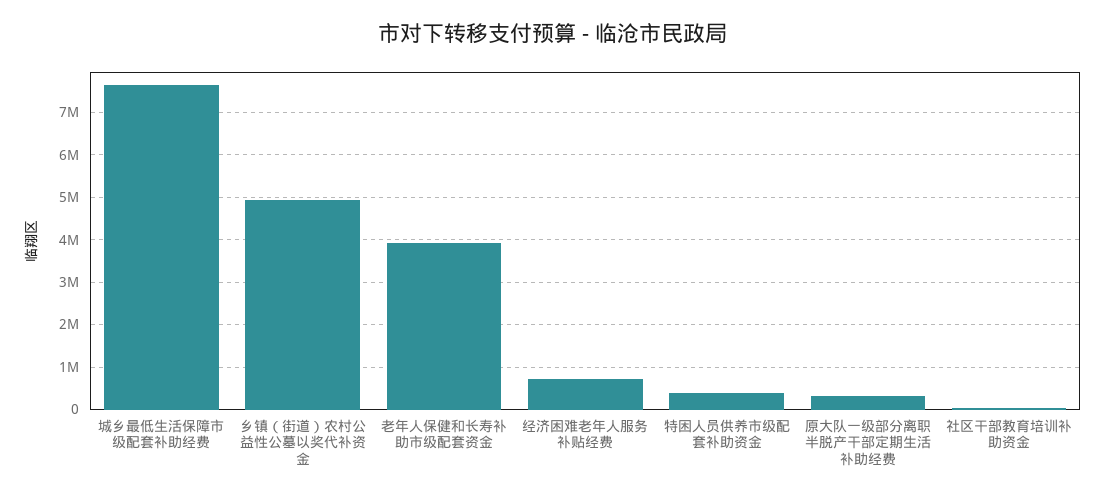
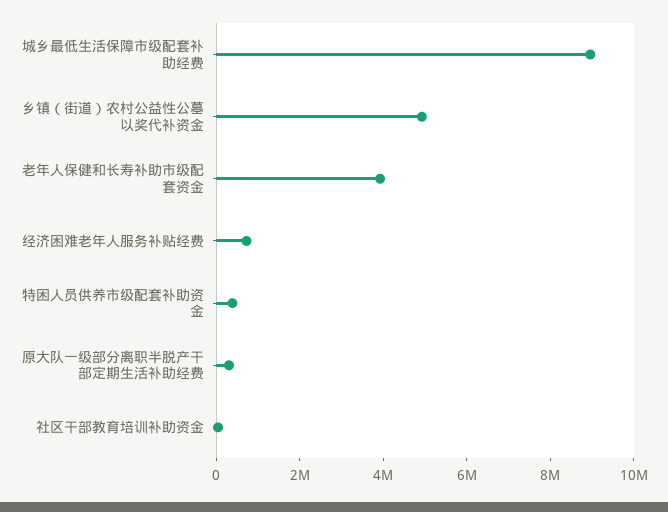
城乡最低生活保障市级配套补助经费: 7600000 -> 9000000

